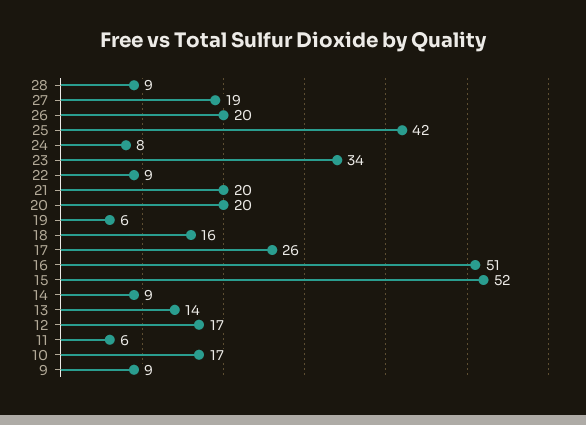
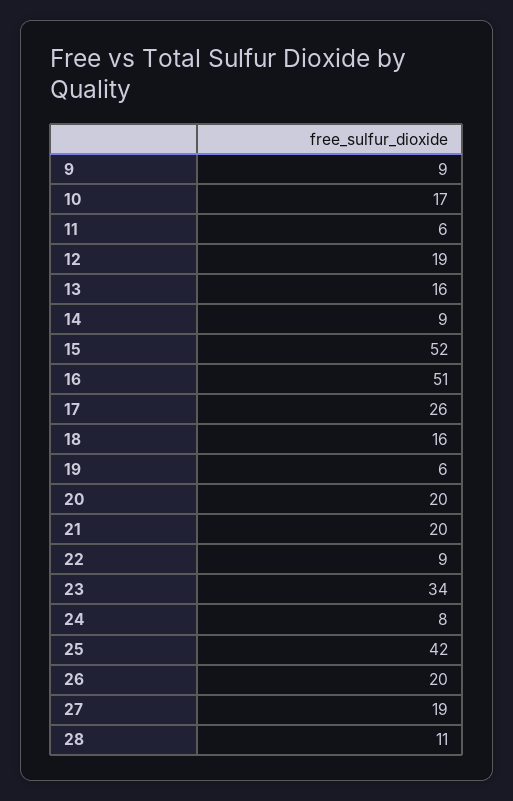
28: 9 -> 11
13: 14 -> 16
12: 17 -> 19

